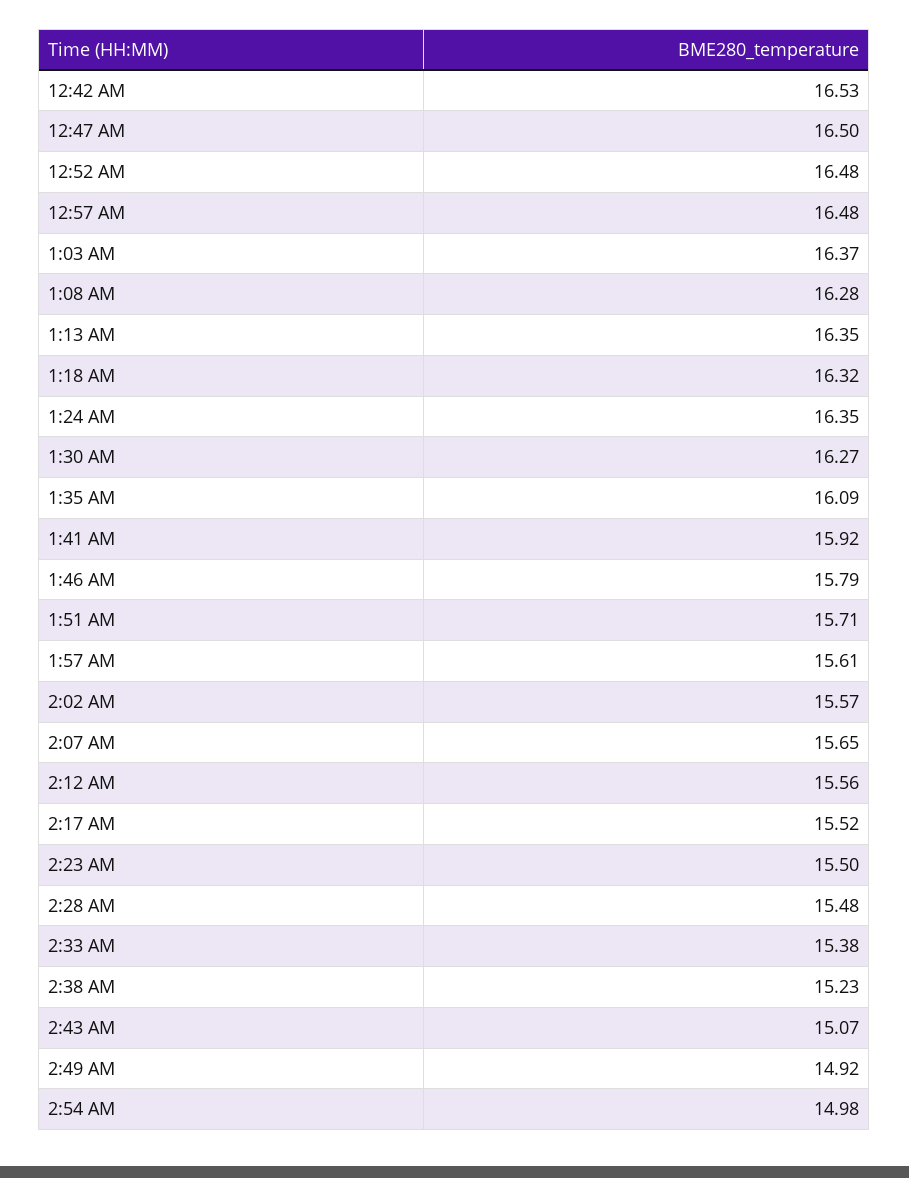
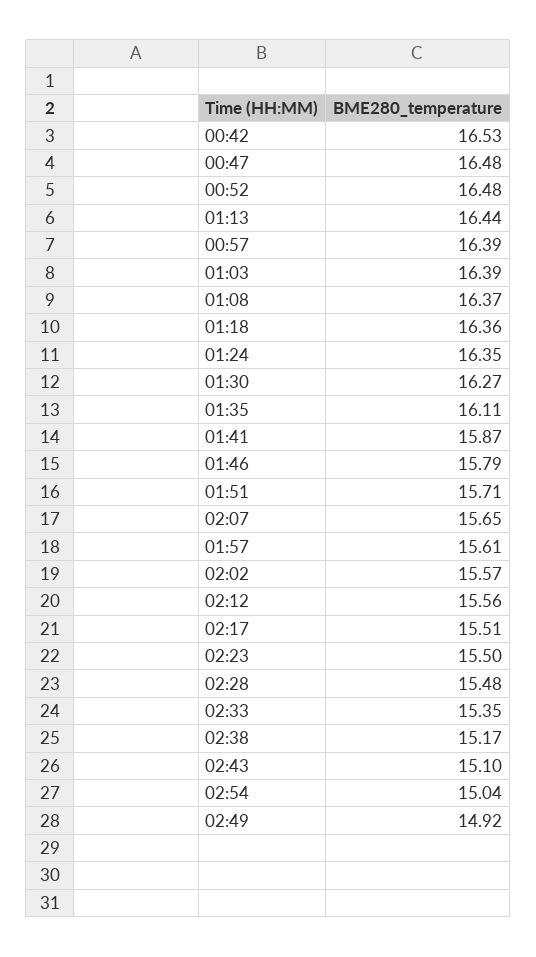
12:47 AM: 16.5 -> 16.48
12:57 AM: 16.48 -> 16.39
1:03 AM: 16.37 -> 16.39
1:08 AM: 16.28 -> 16.37
1:13 AM: 16.35 -> 16.44
1:18 AM: 16.32 -> 16.36
1:35 AM: 16.09 -> 16.11
1:41 AM: 15.92 -> 15.87
2:17 AM: 15.52 -> 15.51
2:33 AM: 15.38 -> 15.35
2:38 AM: 15.23 -> 15.17
2:43 AM: 15.07 -> 15.1
2:54 AM: 14.98 -> 15.04

